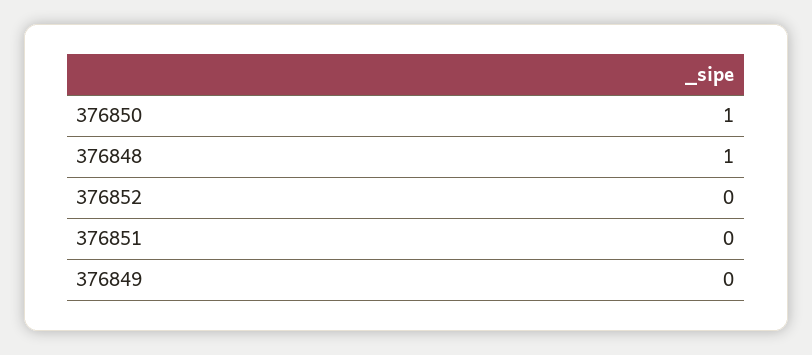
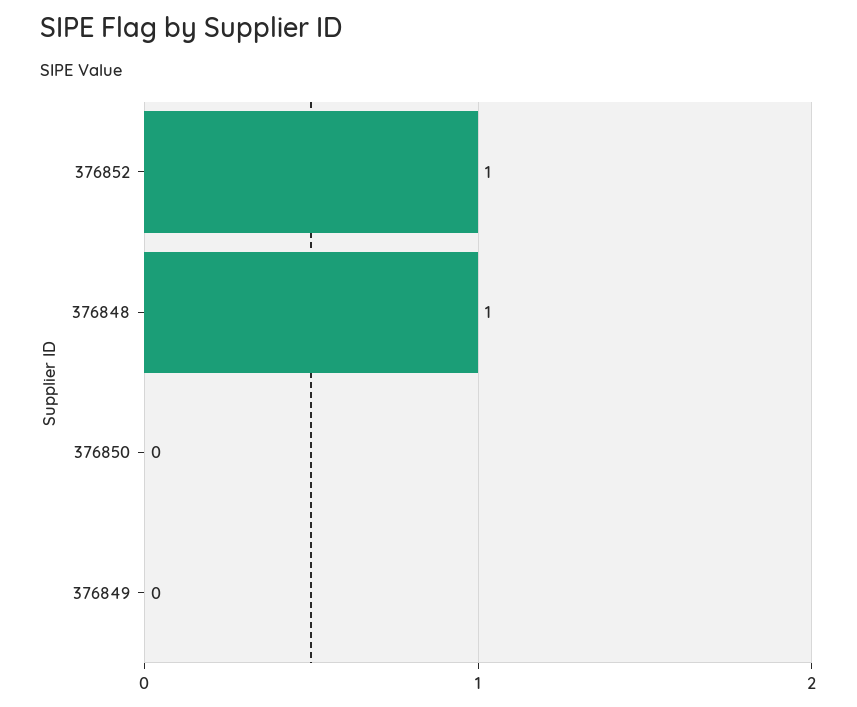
376850: 1 -> 0
376852: 0 -> 1
376851: 0 -> none

